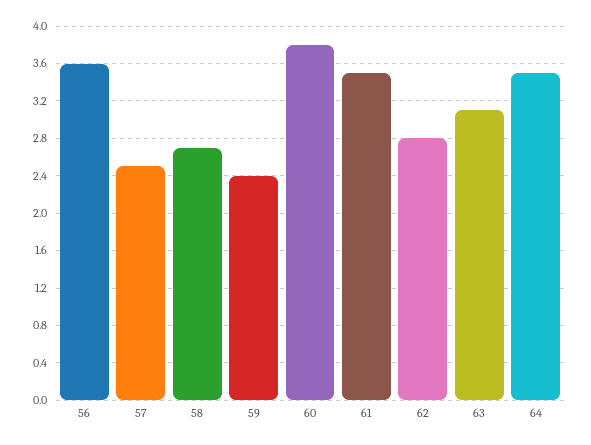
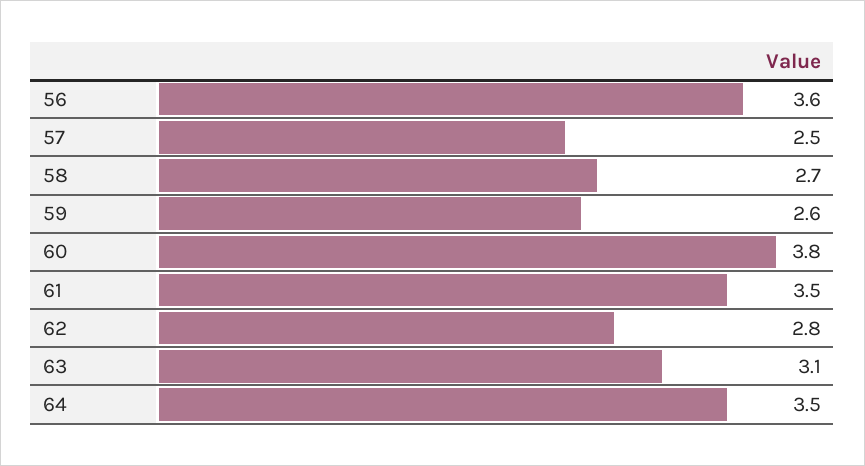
59: 2.4 -> 2.6

